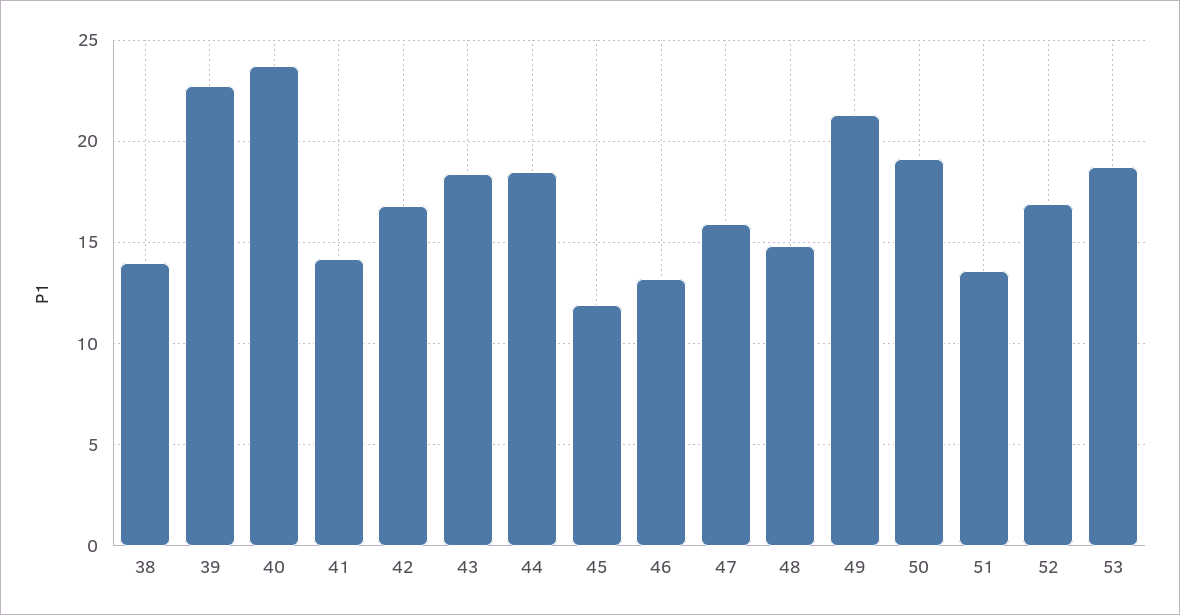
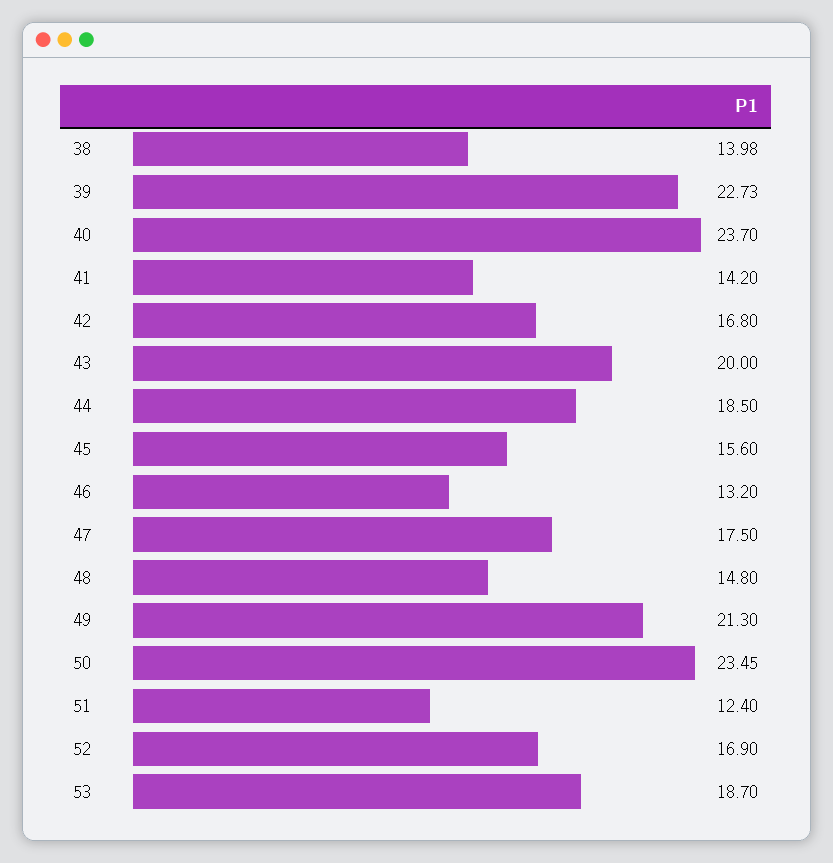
43: 18.5 -> 20
45: 12 -> 15.6
47: 16 -> 17.5
50: 19 -> 23.45
51: 13.5 -> 12.4

